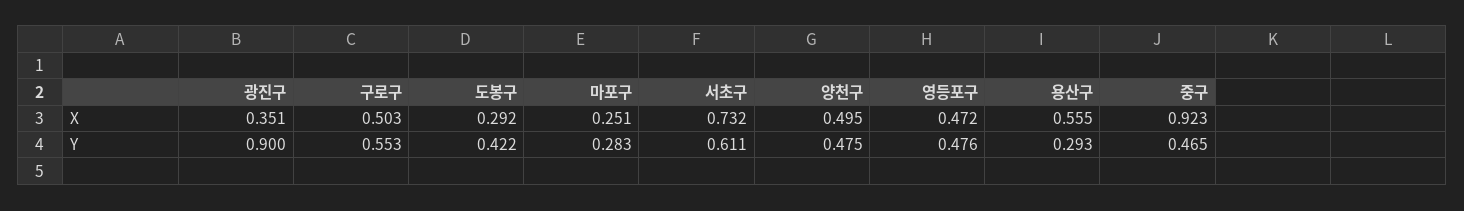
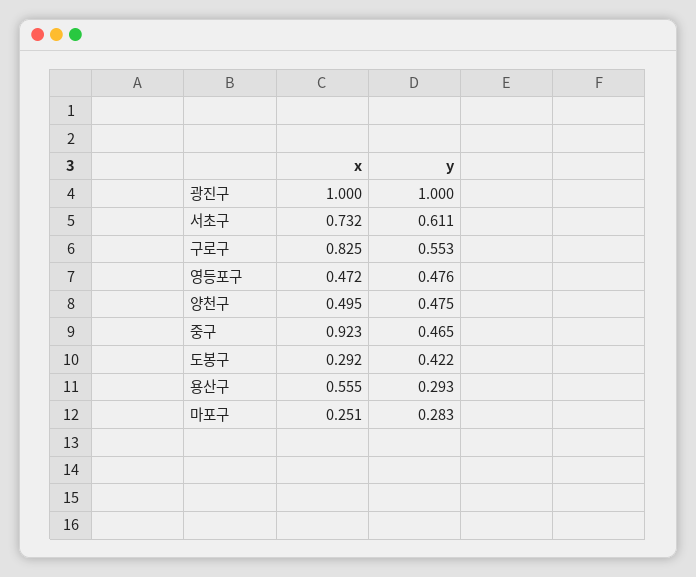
광진구, X: 0.351 -> 1
구로구, X: 0.503 -> 0.825
광진구, Y: 0.9 -> 1

